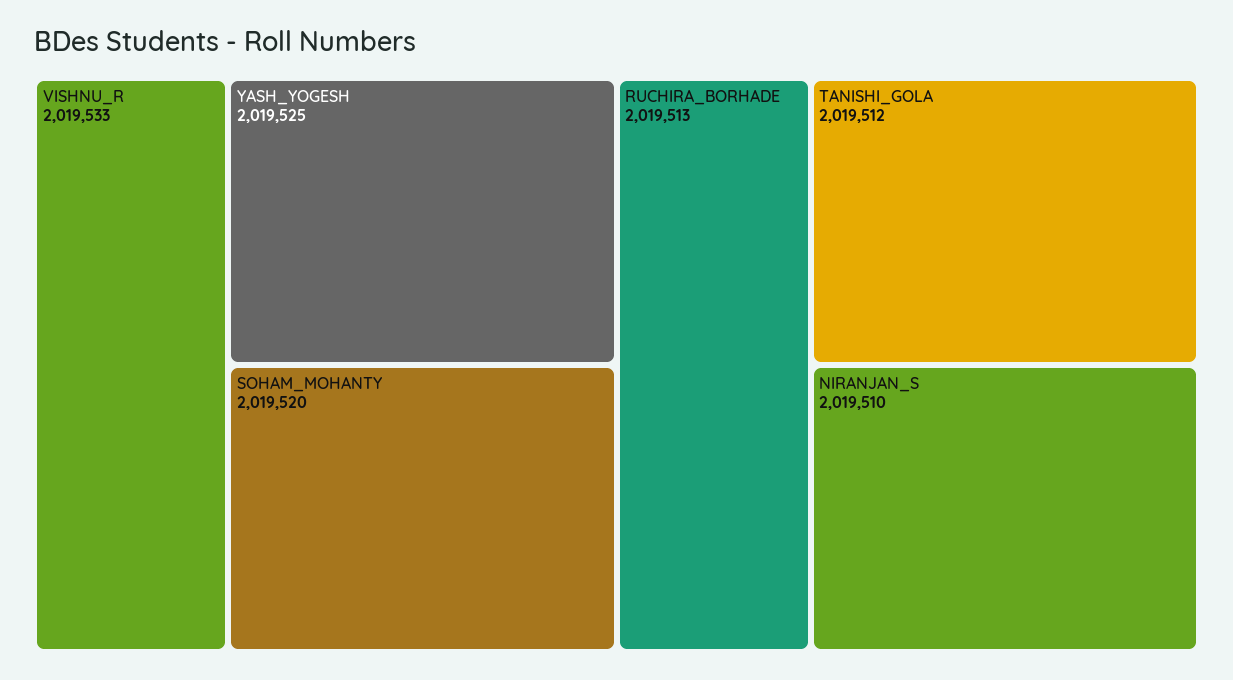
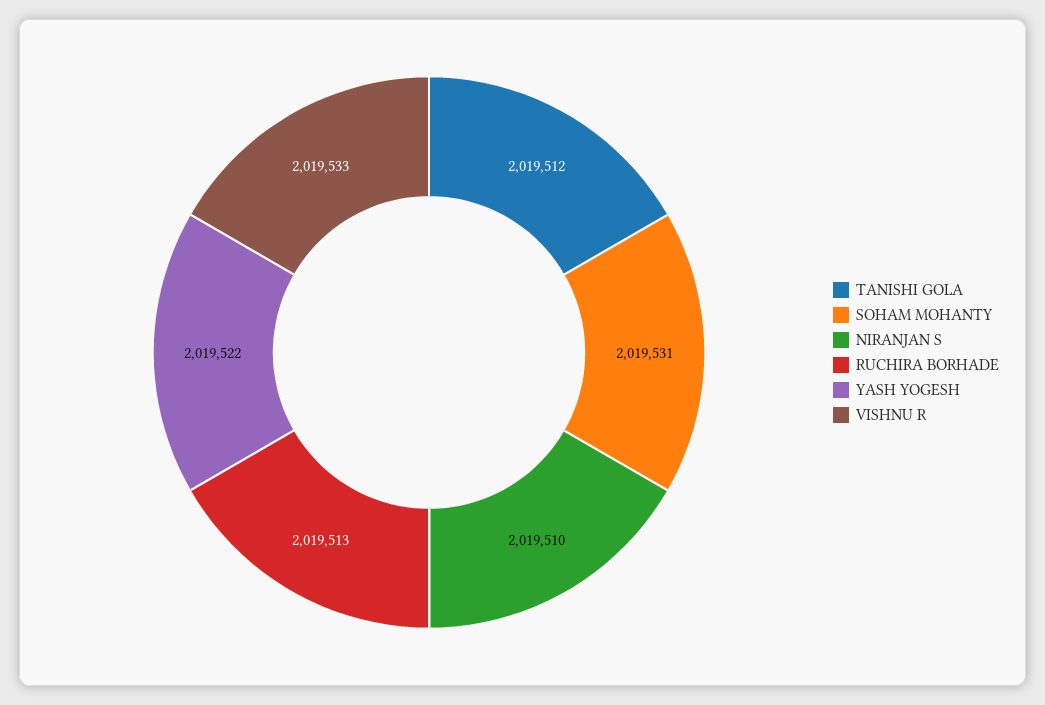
YASH_YOGESH: 2019525 -> 2019522
SOHAM_MOHANTY: 2019520 -> 2019531

